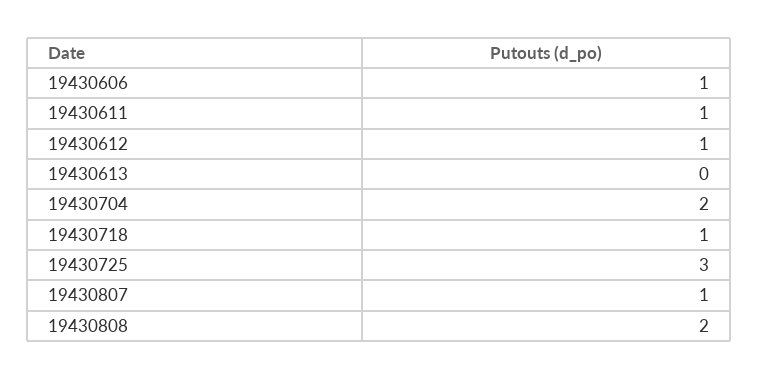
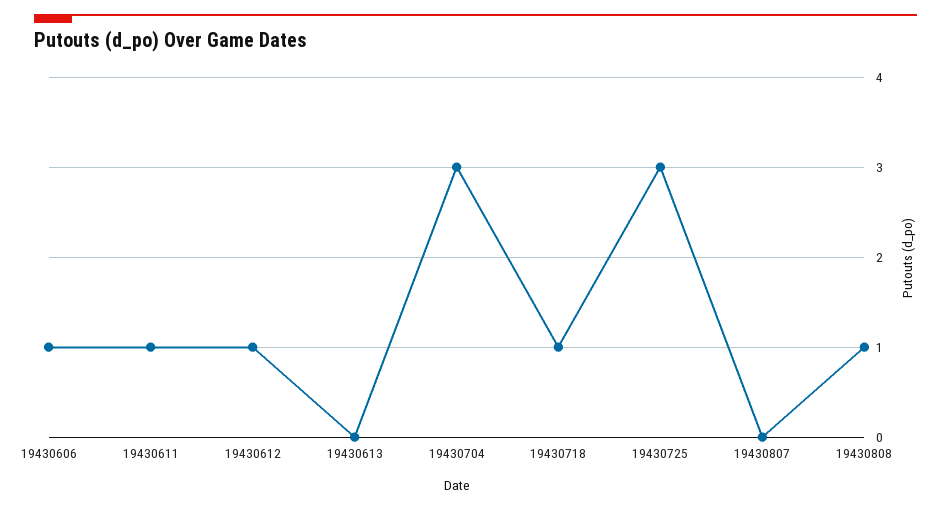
19430704: 2 -> 3
19430807: 1 -> 0
19430808: 2 -> 1

